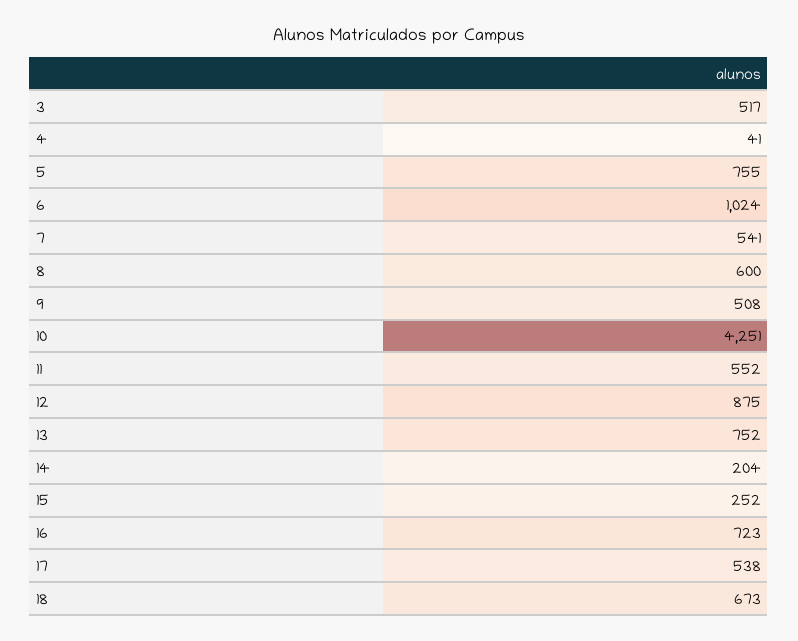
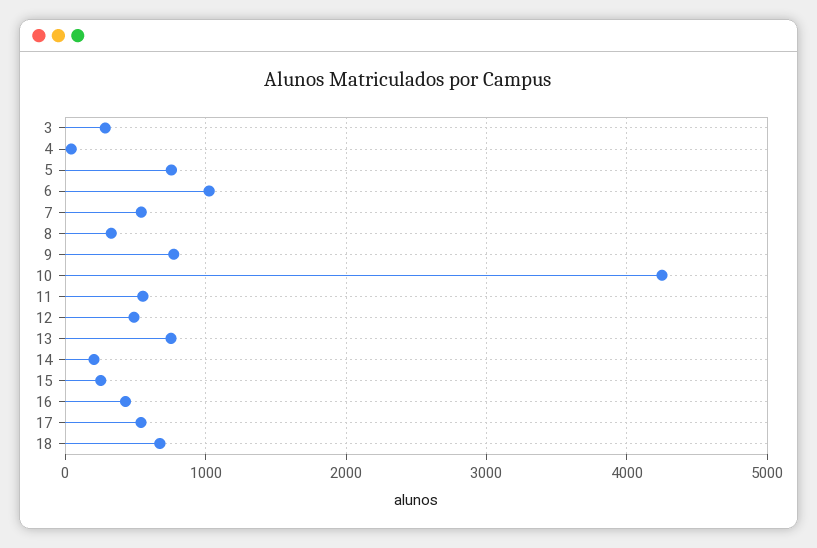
3: 517 -> 300
8: 600 -> 300
9: 508 -> 800
12: 875 -> 500
16: 723 -> 400

